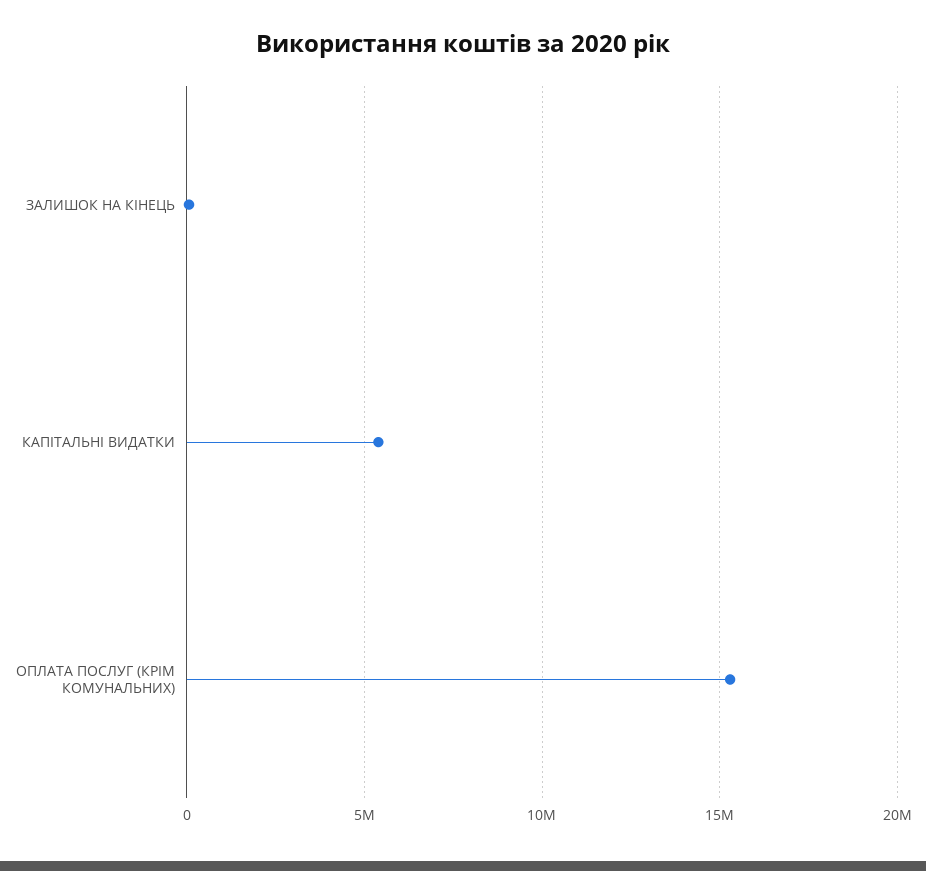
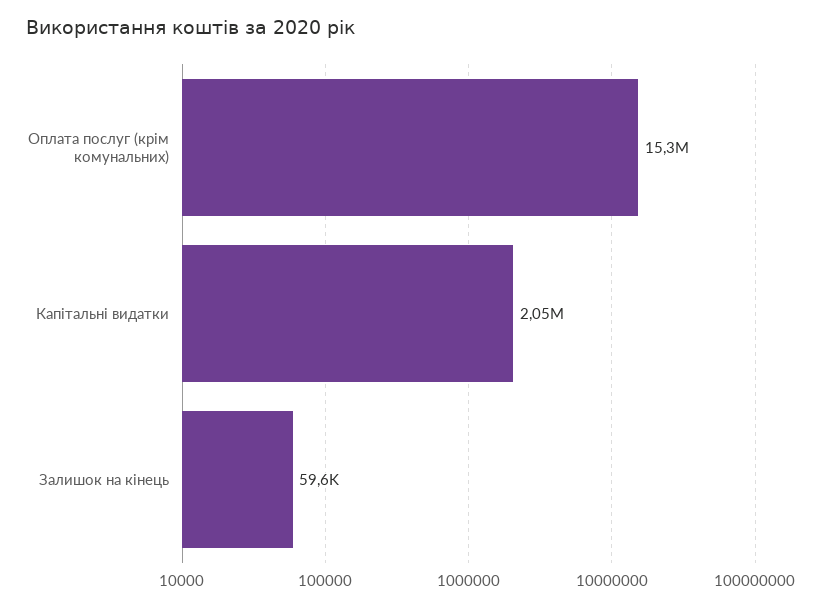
КАПІТАЛЬНІ ВИДАТКИ: 5500000 -> 2050000

